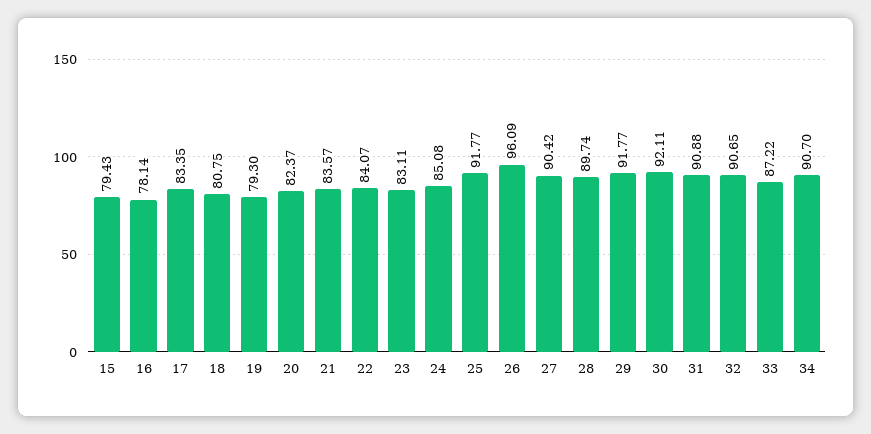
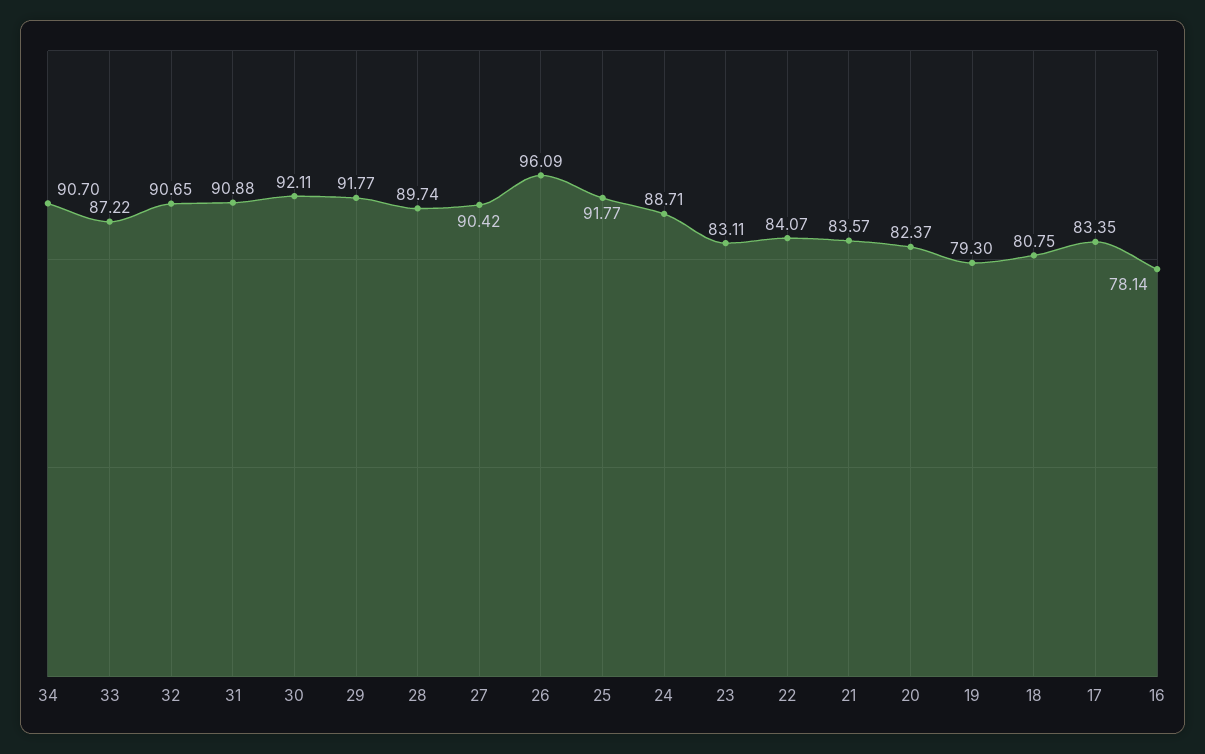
15: 79.43 -> none
24: 85.08 -> 88.71

